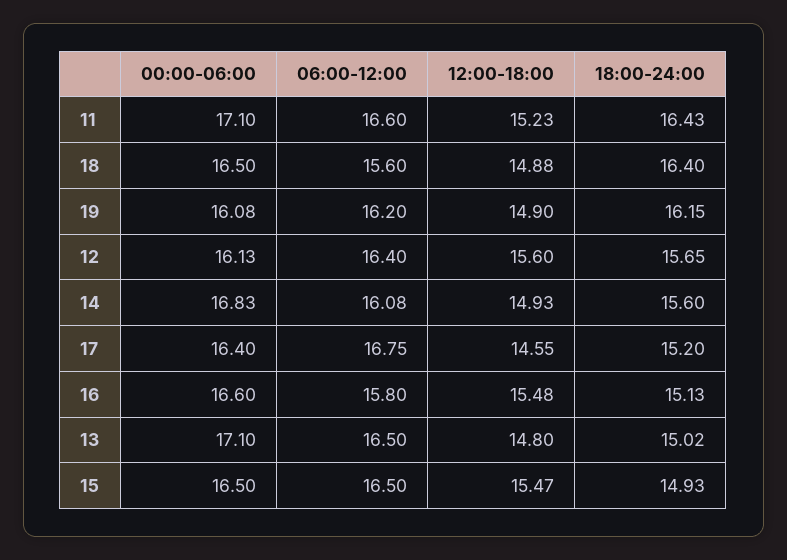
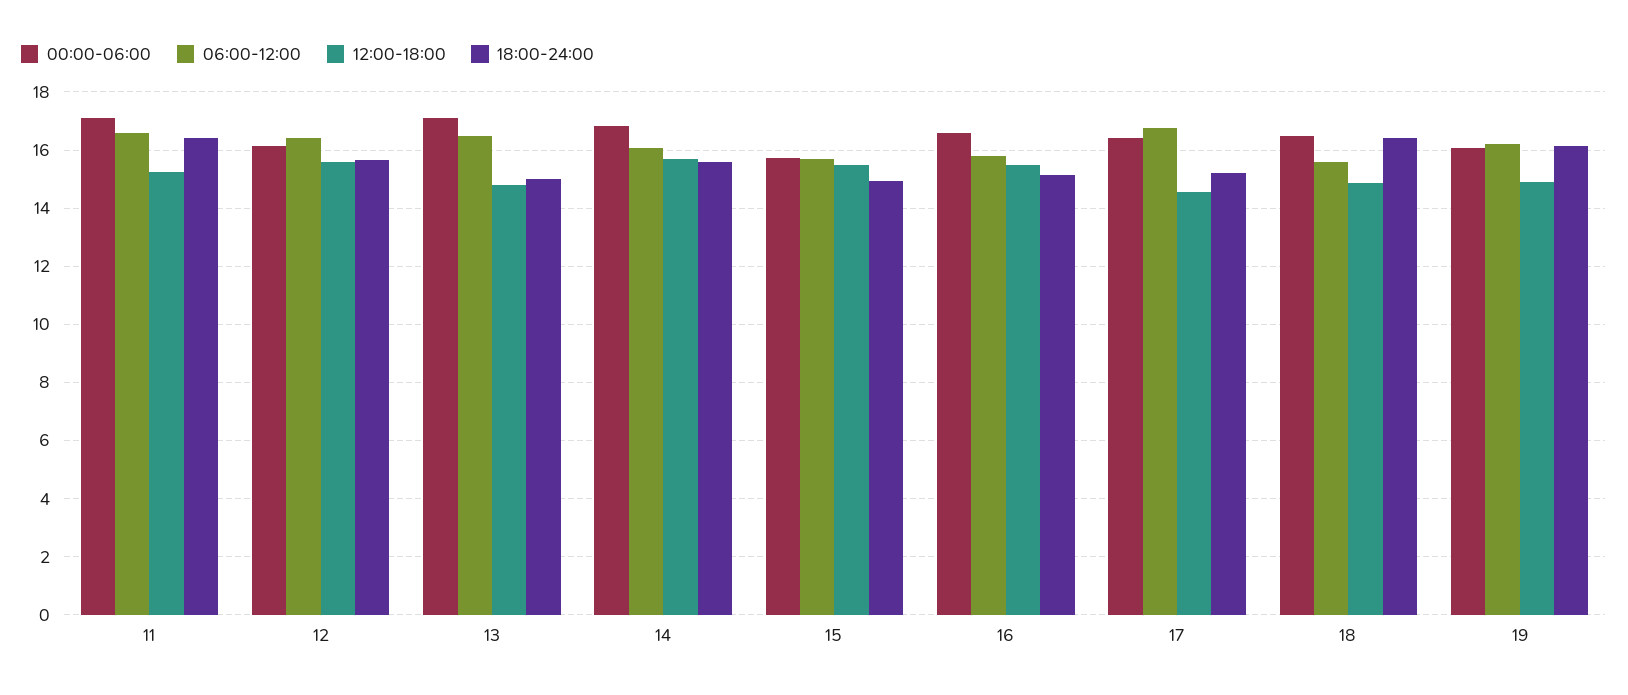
12:00-18:00, 14: 14.93 -> 15.75
00:00-06:00, 15: 16.5 -> 15.75
06:00-12:00, 15: 16.5 -> 15.75

